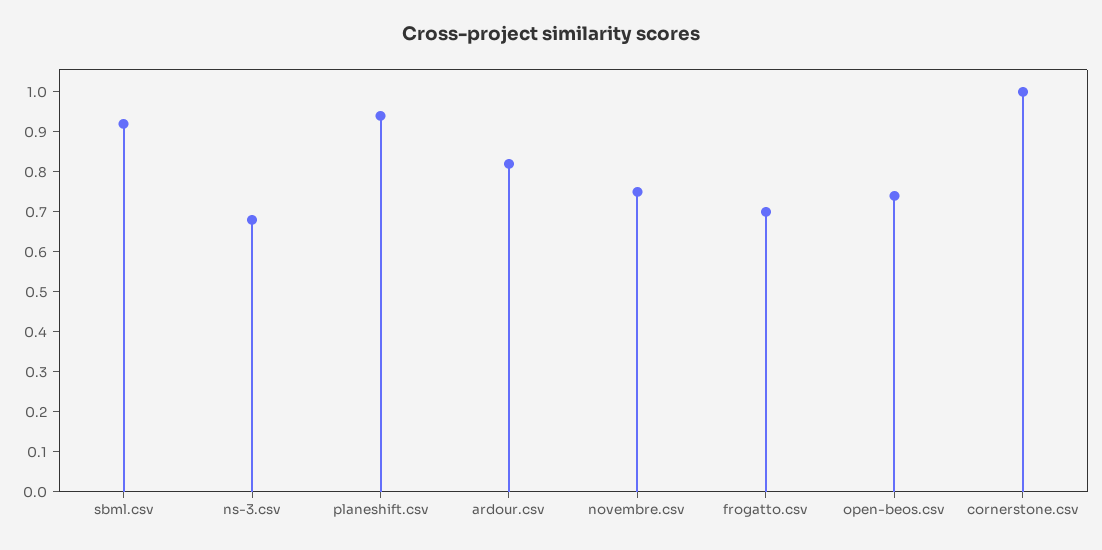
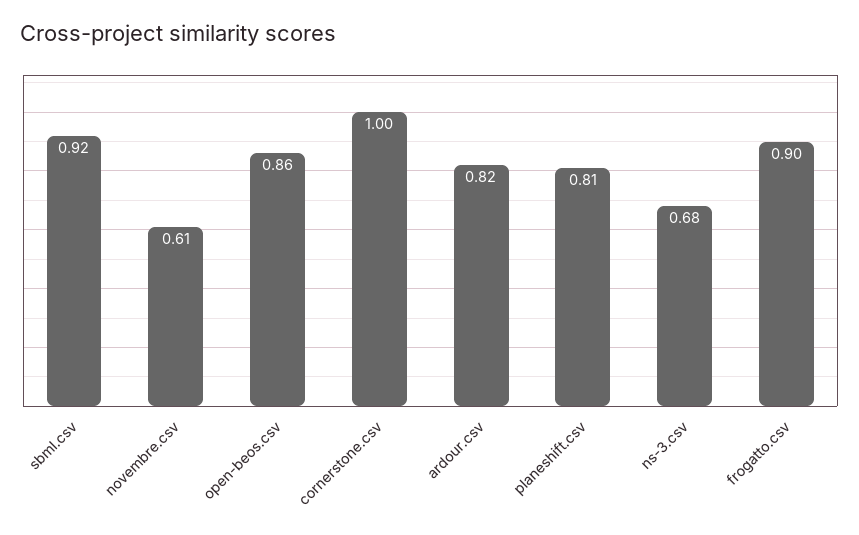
planeshift.csv: 0.95 -> 0.81
novembre.csv: 0.75 -> 0.61
frogatto.csv: 0.7 -> 0.9
open-beos.csv: 0.75 -> 0.86

